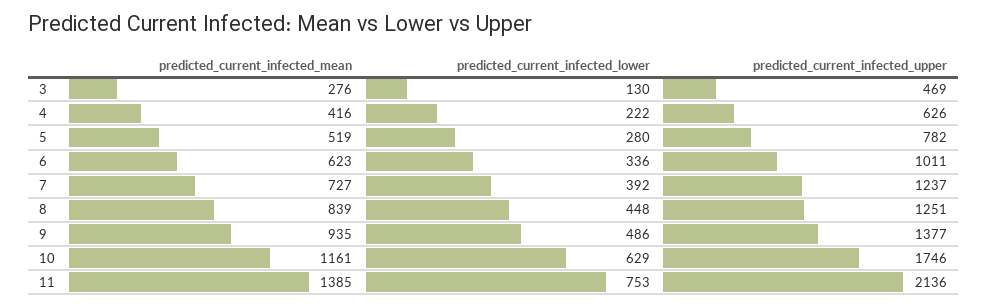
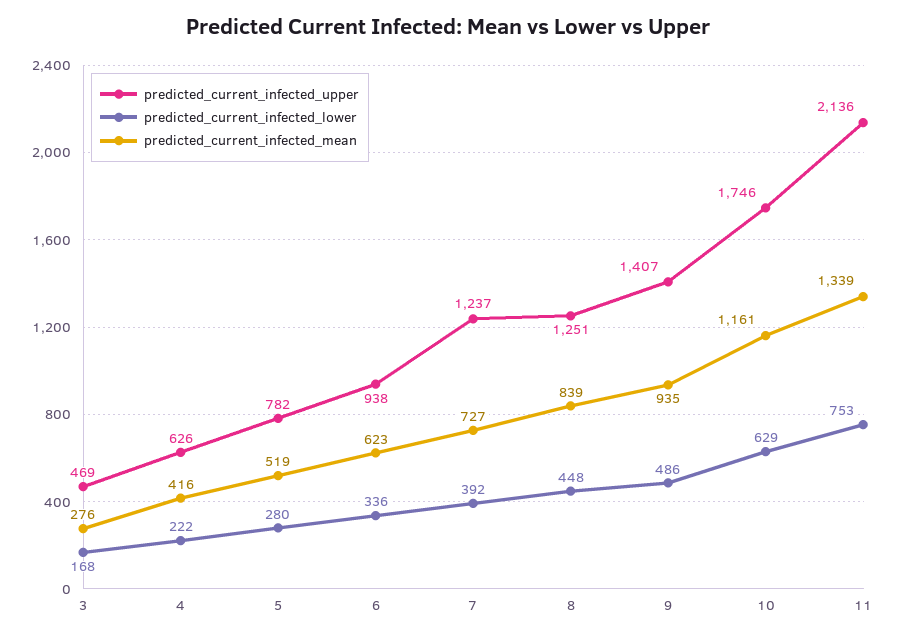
predicted_current_infected_lower, 3: 130 -> 168
predicted_current_infected_upper, 6: 1011 -> 938
predicted_current_infected_upper, 9: 1377 -> 1407
predicted_current_infected_mean, 11: 1385 -> 1339

